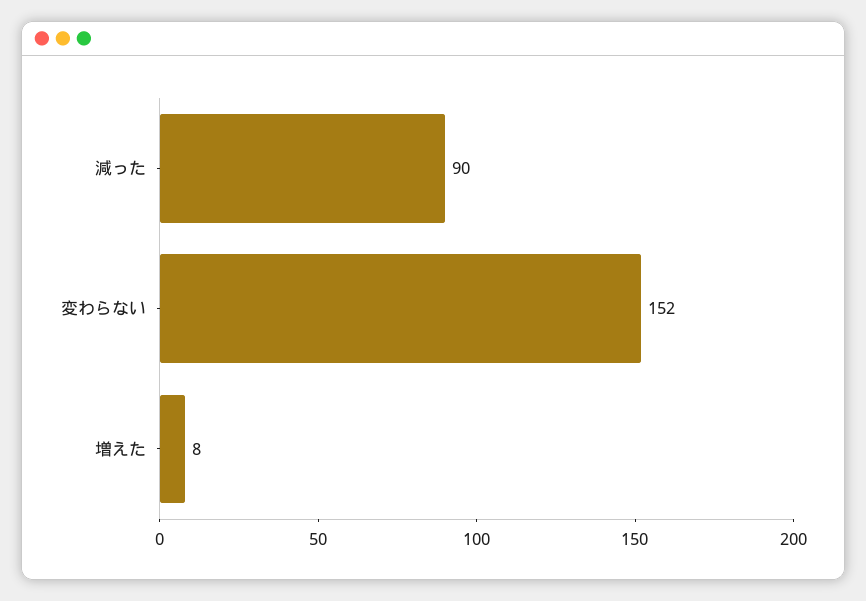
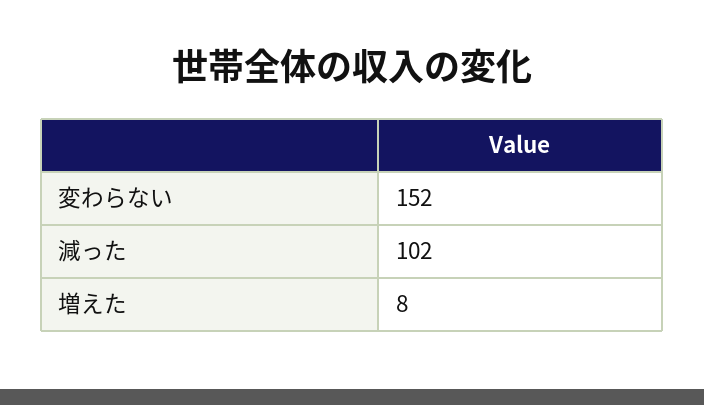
減った: 90 -> 102

